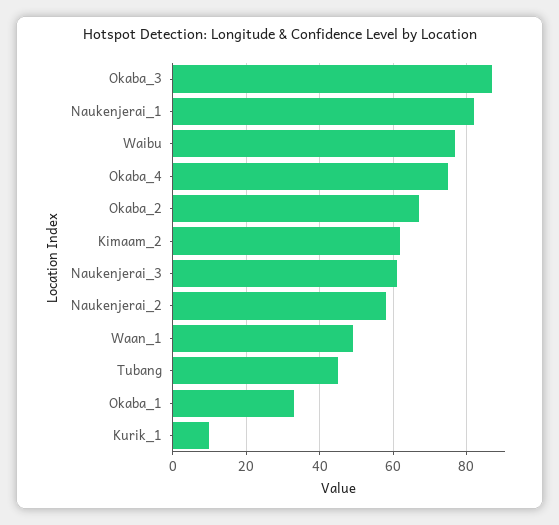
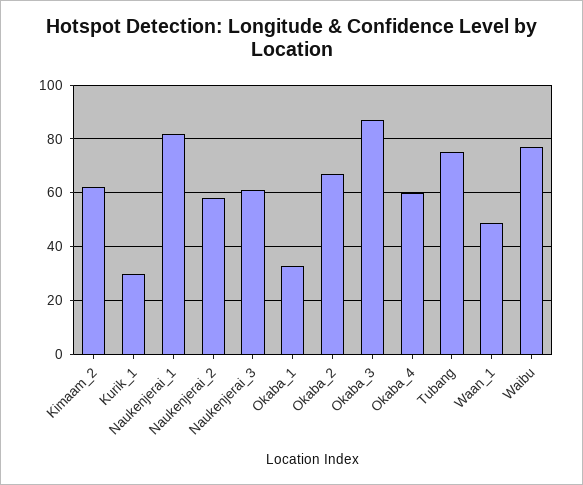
Okaba_4: 75 -> 60
Tubang: 45 -> 75
Kurik_1: 10 -> 30

